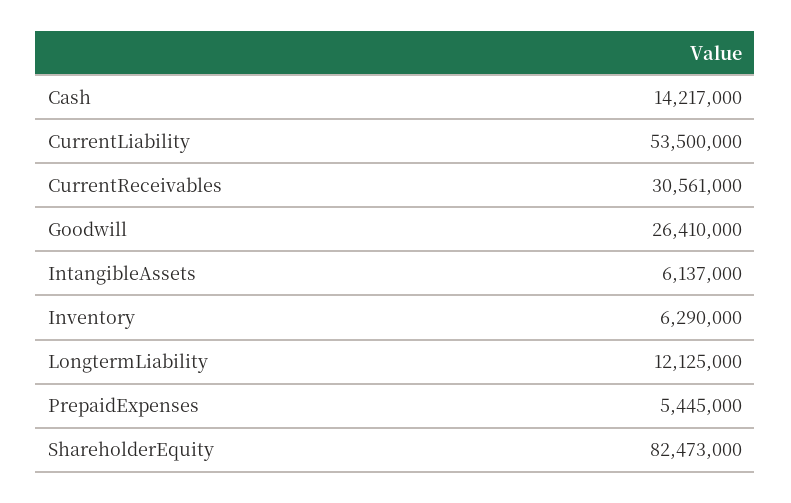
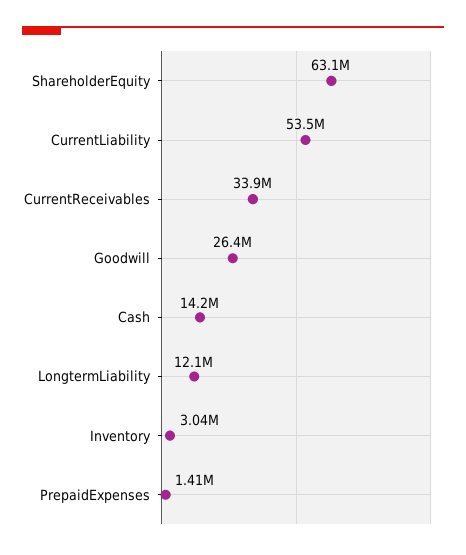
CurrentReceivables: 30561000 -> 33900000
IntangibleAssets: 6137000 -> none
Inventory: 6290000 -> 3040000
PrepaidExpenses: 5445000 -> 1410000
ShareholderEquity: 82473000 -> 63100000

